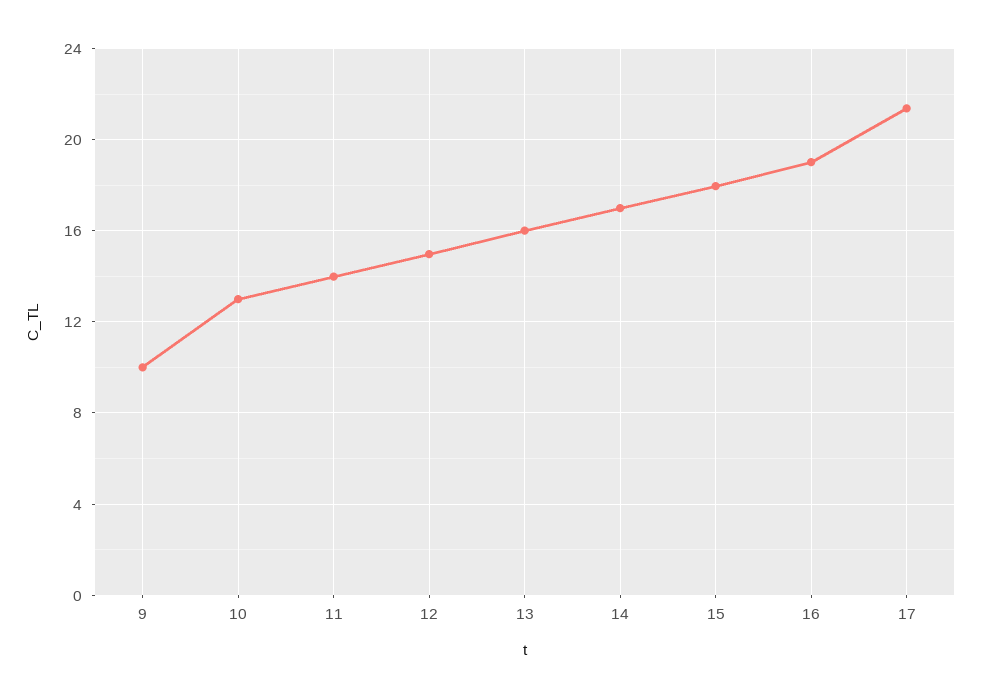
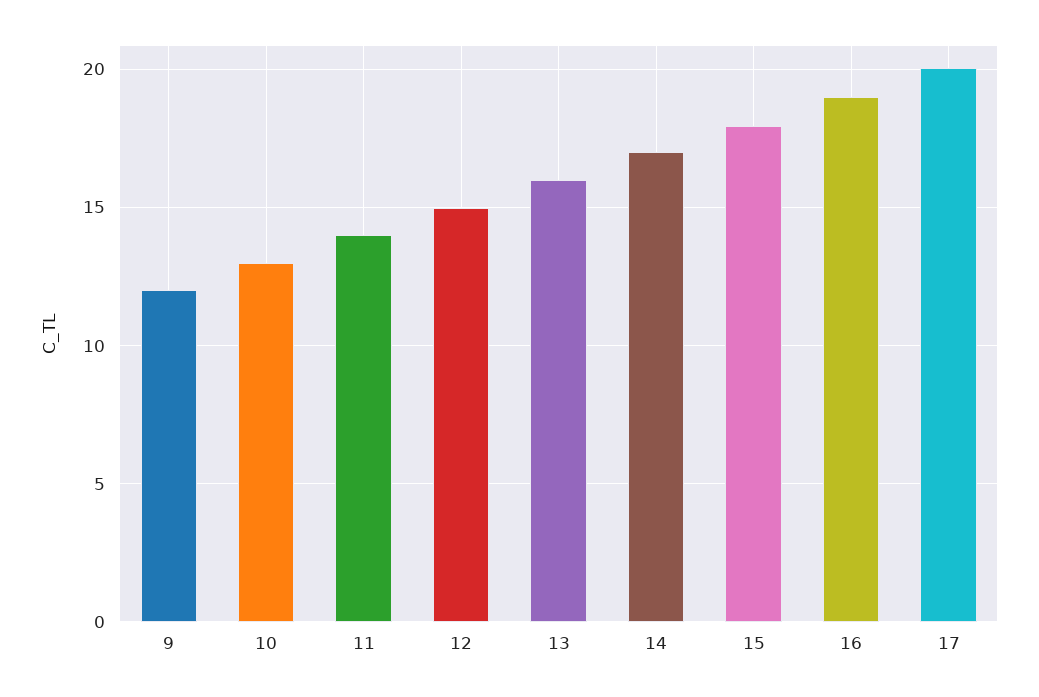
9: 10 -> 12
17: 21.5 -> 20

